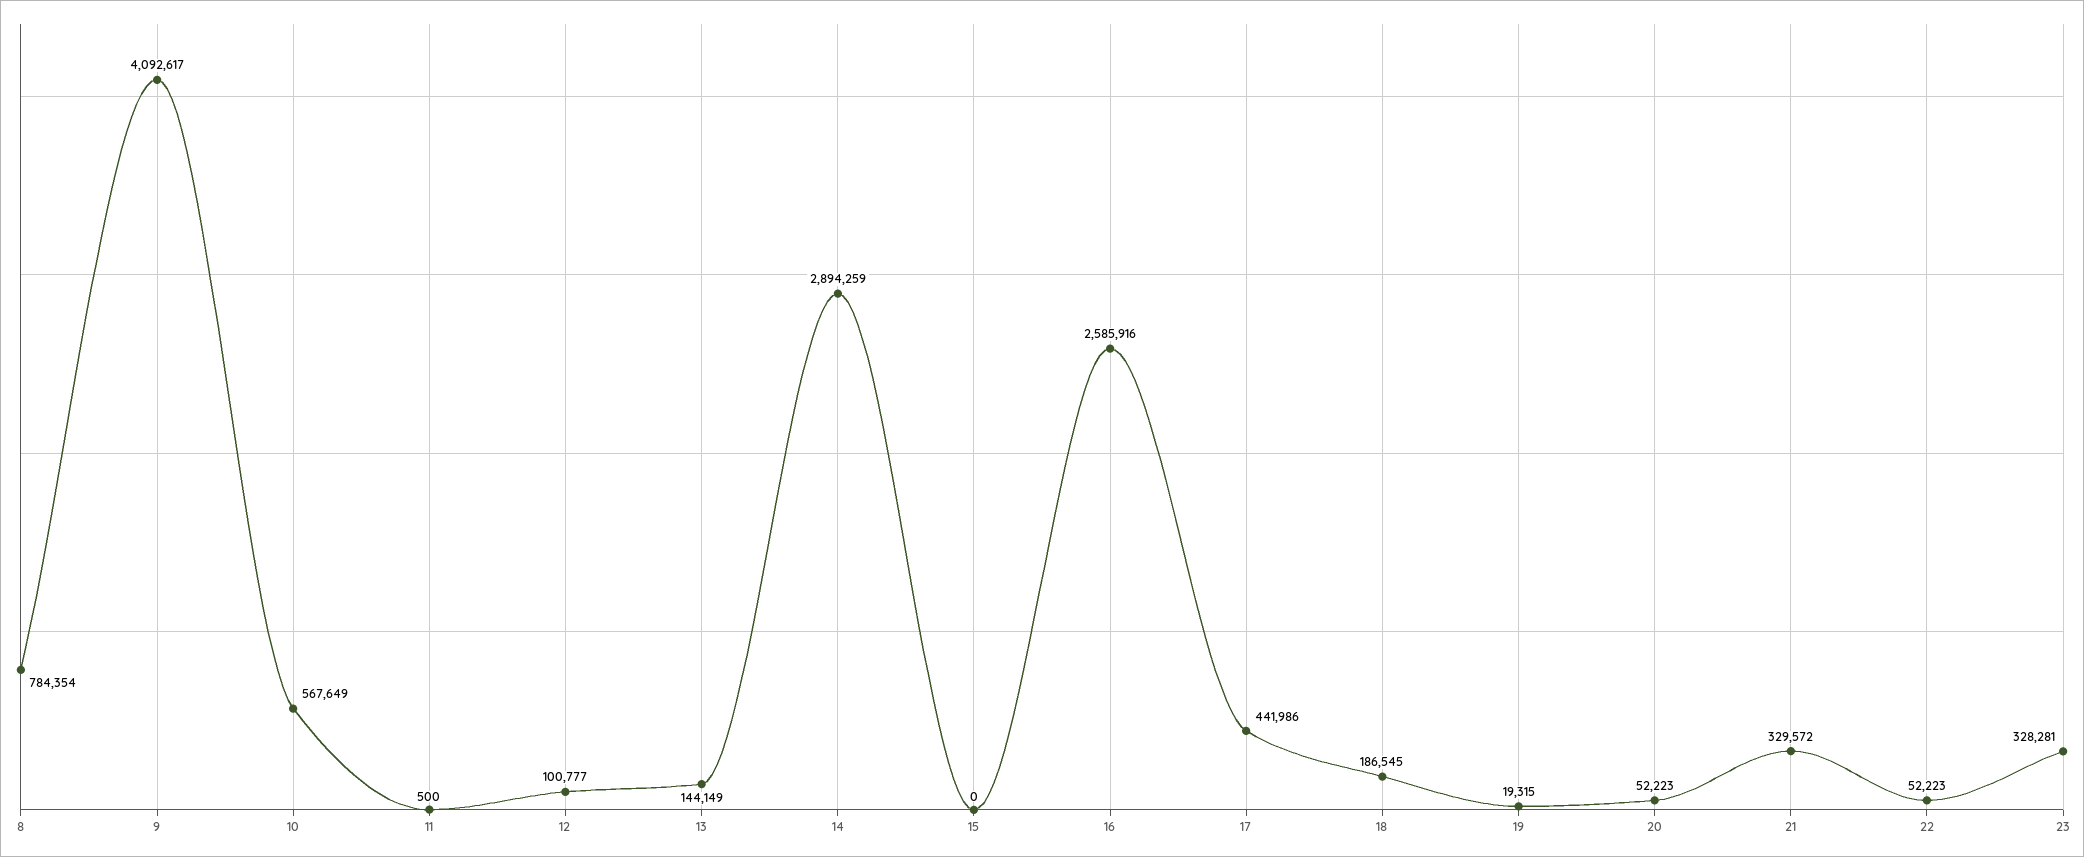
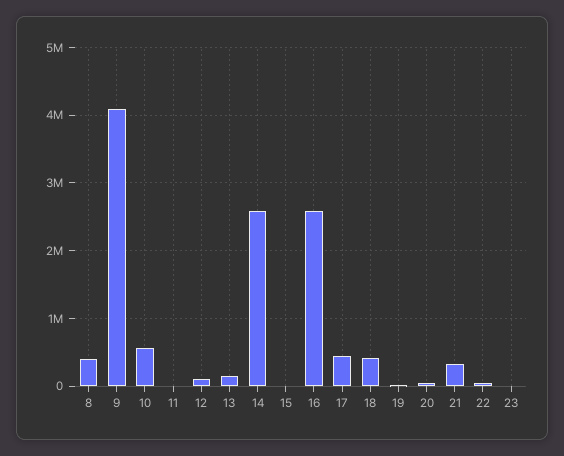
8: 784354 -> 400000
14: 2894259 -> 2600000
18: 186545 -> 400000
23: 328281 -> 0

